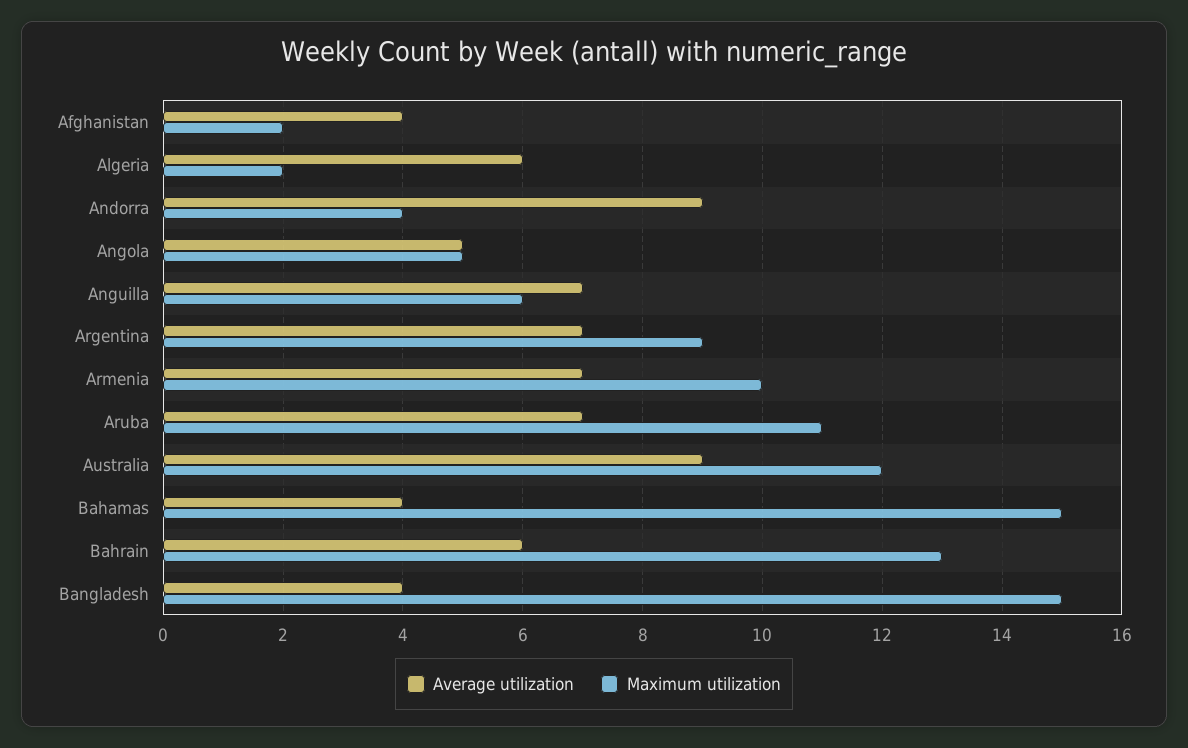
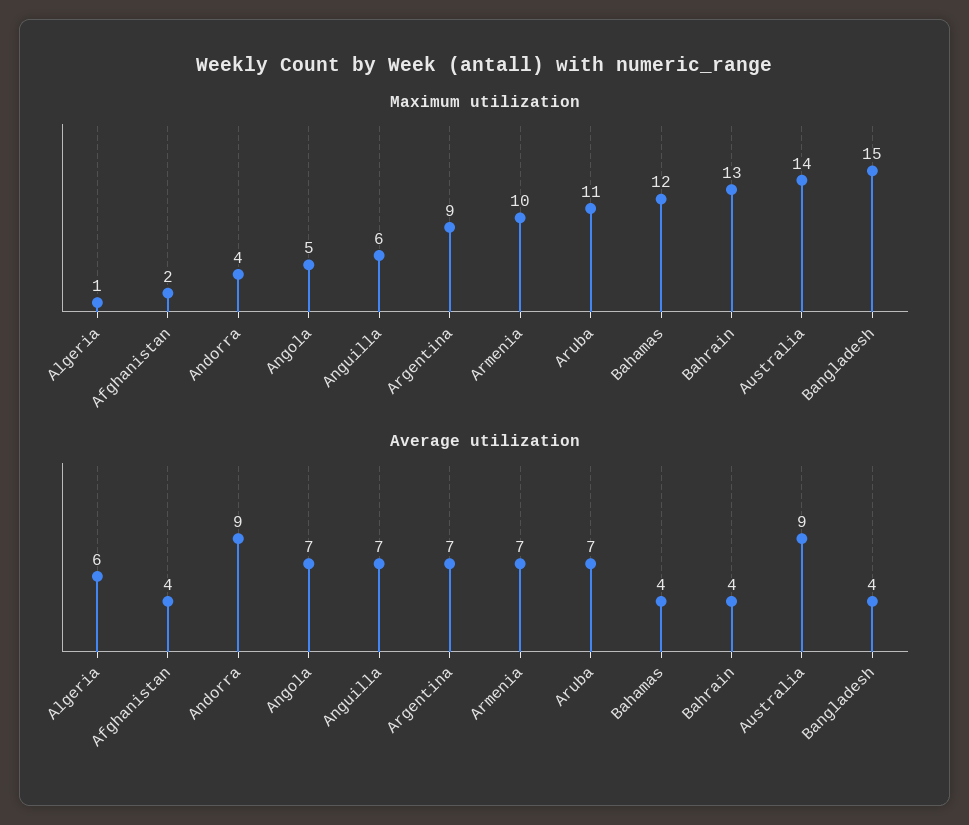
Maximum utilization, Algeria: 2 -> 1
Average utilization, Angola: 5 -> 7
Maximum utilization, Australia: 12 -> 14
Maximum utilization, Bahamas: 15 -> 12
Average utilization, Bahrain: 6 -> 4

